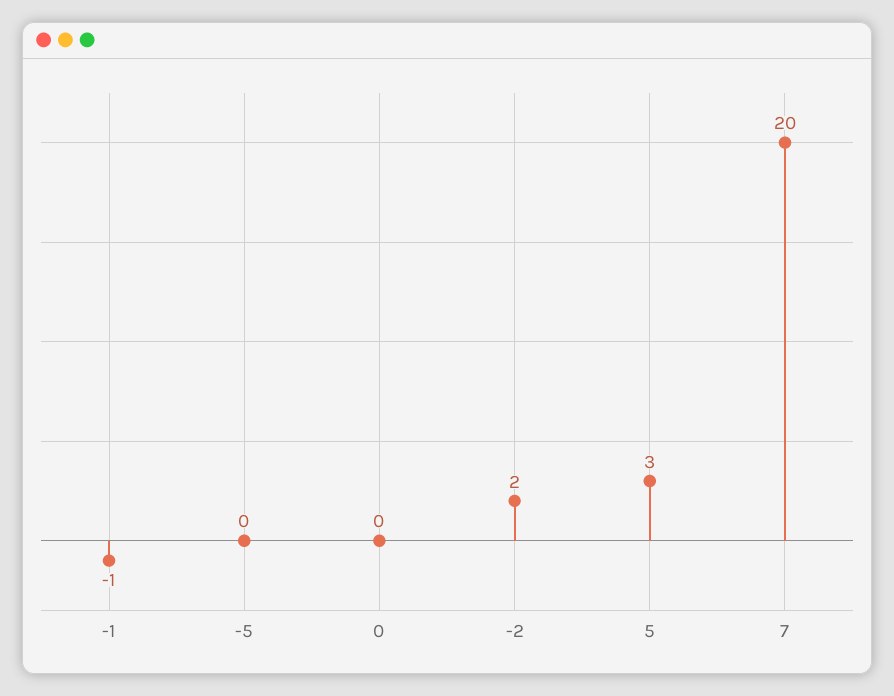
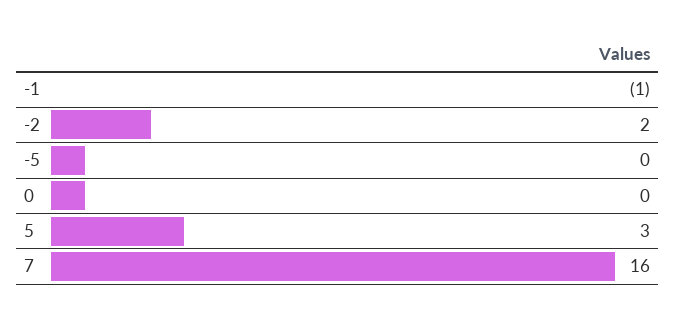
7: 20 -> 16

